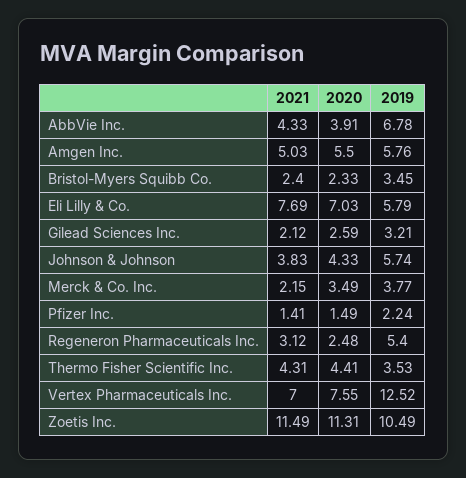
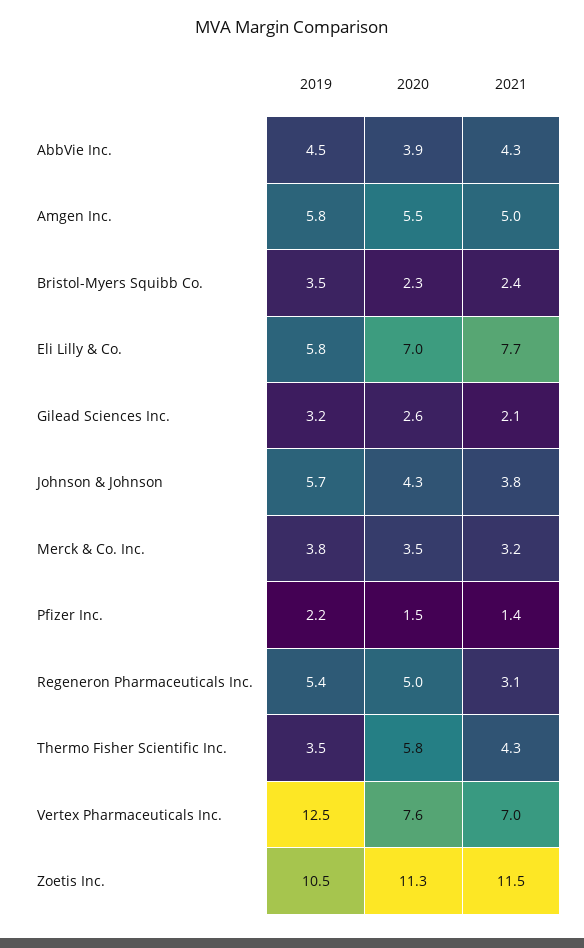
2019, AbbVie Inc.: 6.78 -> 4.5
2021, Merck & Co. Inc.: 2.15 -> 3.2
2020, Regeneron Pharmaceuticals Inc.: 2.48 -> 5
2020, Thermo Fisher Scientific Inc.: 4.41 -> 5.8

